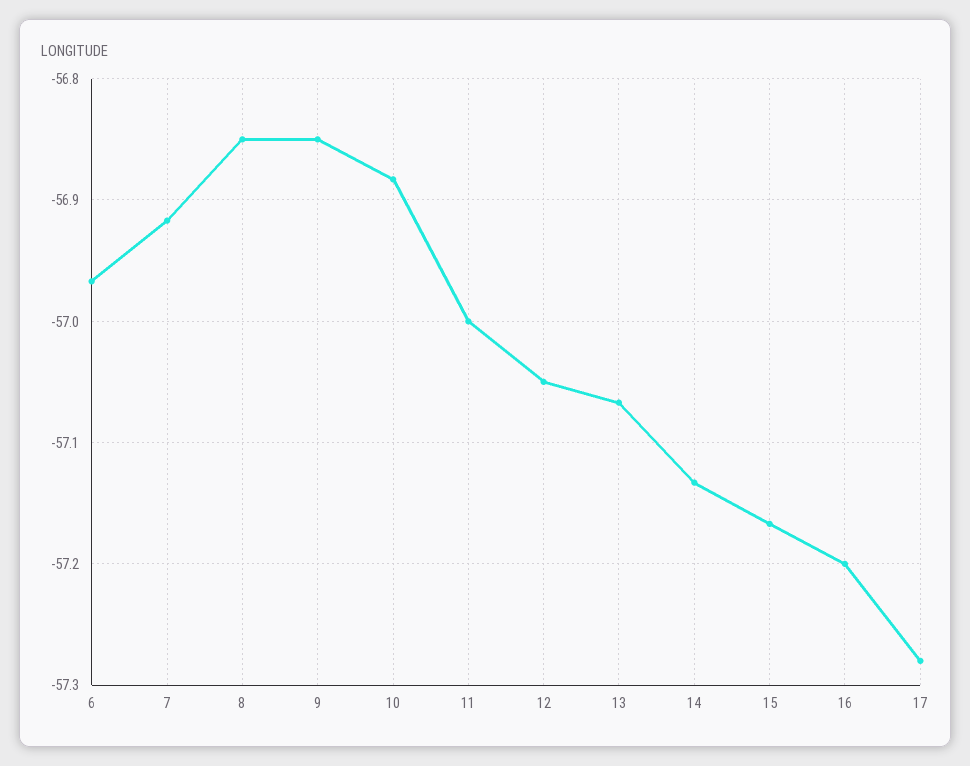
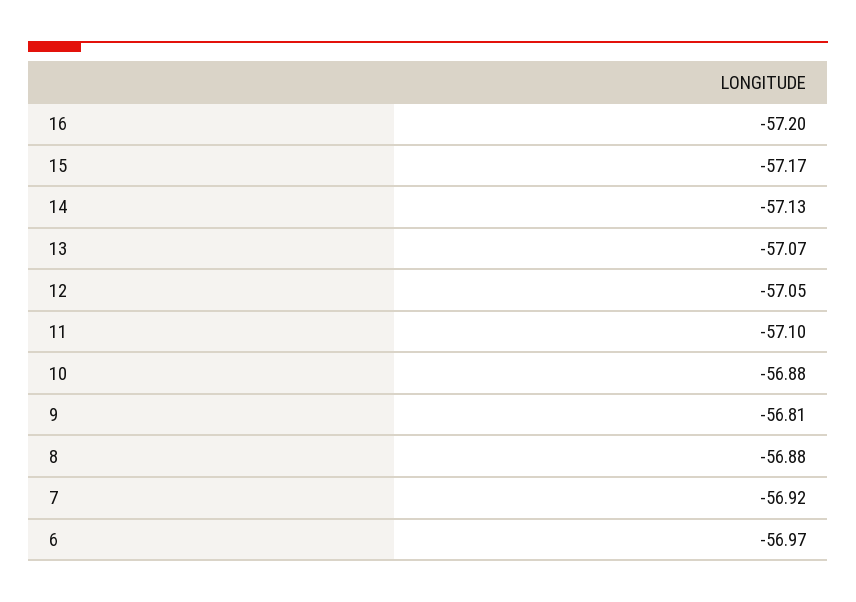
8: -56.85 -> -56.88
9: -56.85 -> -56.81
11: -57 -> -57.1
17: -57.28 -> none

